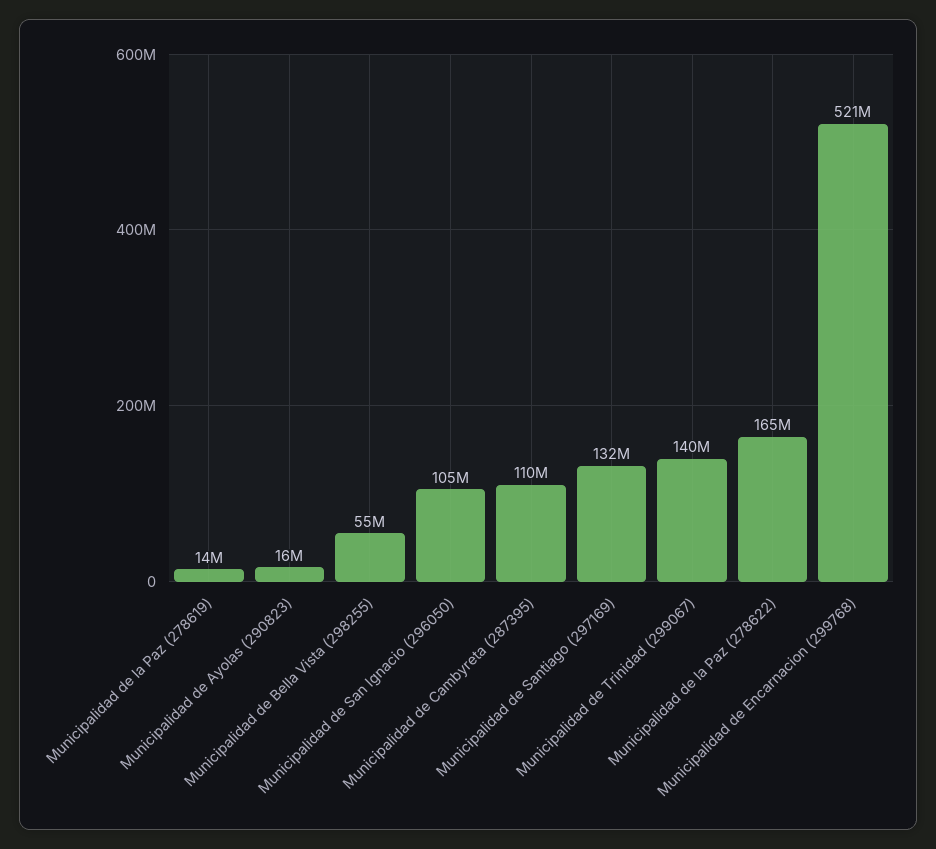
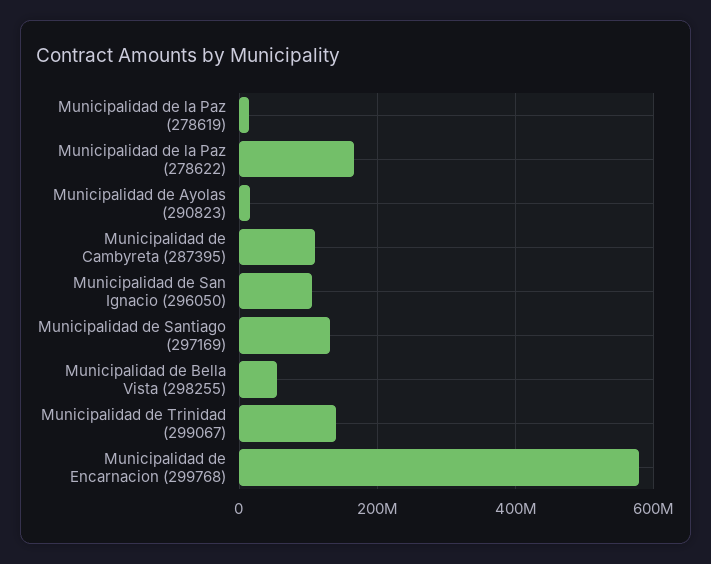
Municipalidad de Encarnacion (299768): 521000000 -> 580000000

